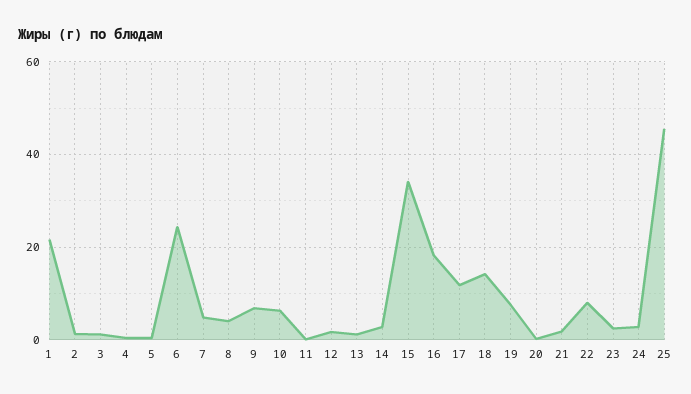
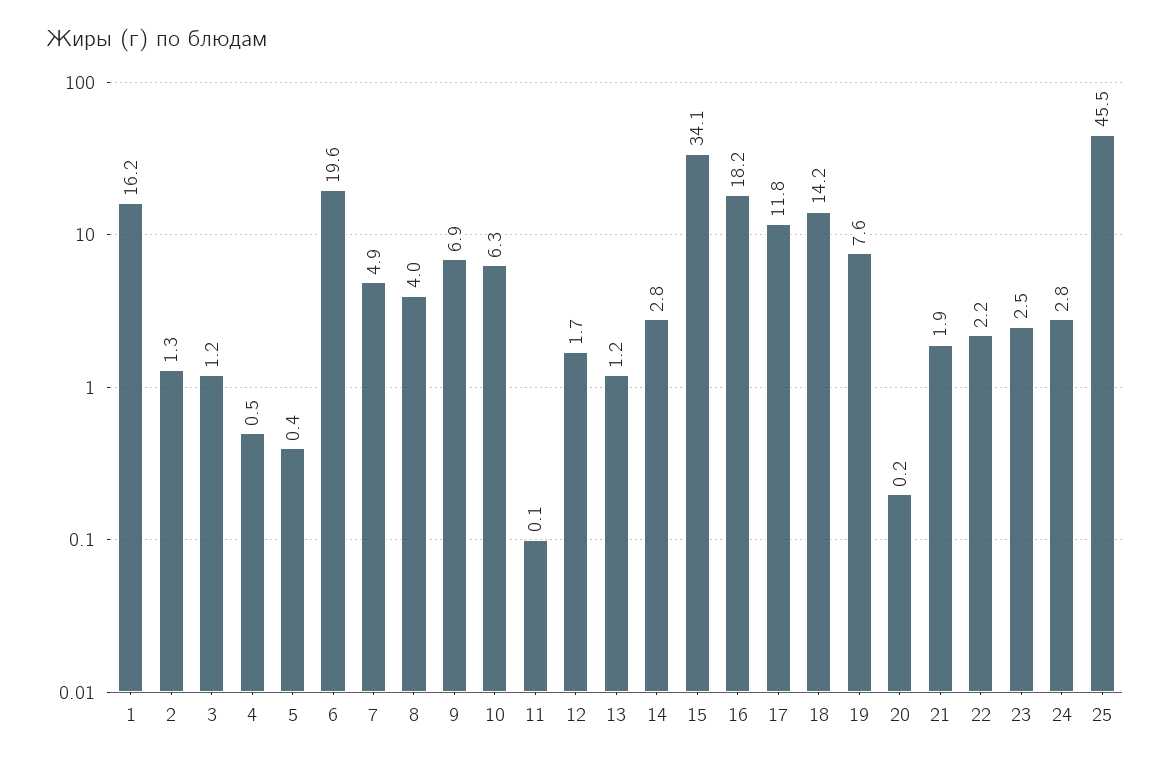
1: 22 -> 16.2
6: 24 -> 19.6
22: 8 -> 2.2

